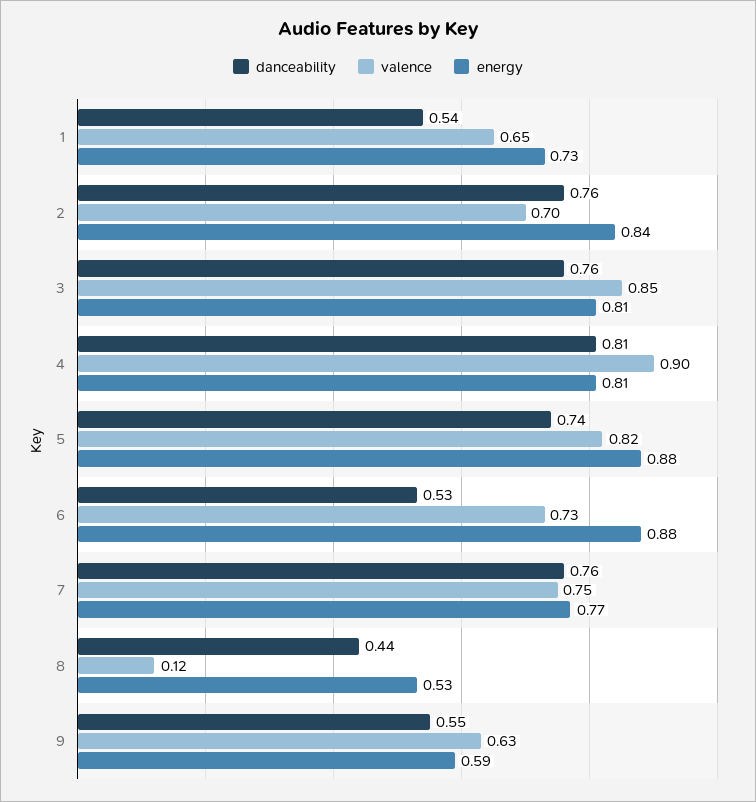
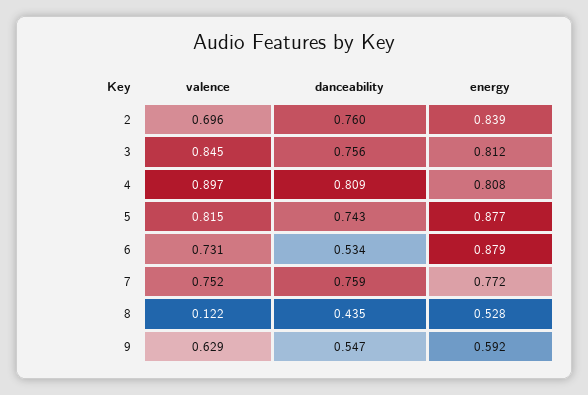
danceability, 1: 0.54 -> none
valence, 1: 0.65 -> none
energy, 1: 0.73 -> none

